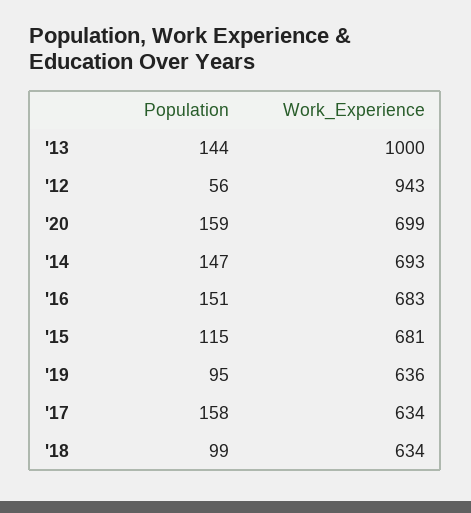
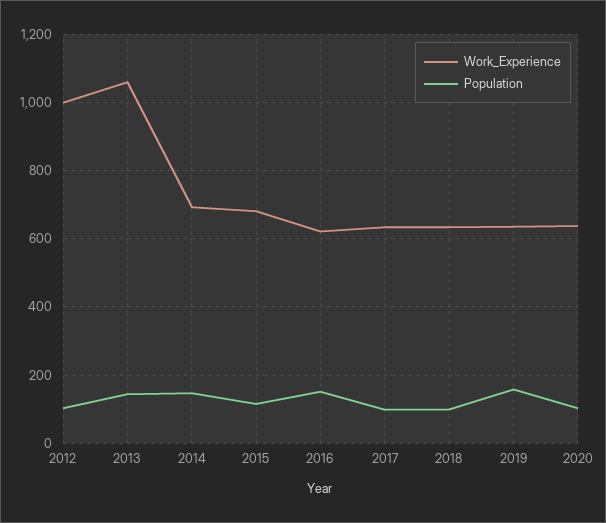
Work_Experience, '13: 1000 -> 1060
Population, '12: 56 -> 100
Work_Experience, '12: 943 -> 1000
Population, '20: 159 -> 100
Work_Experience, '20: 699 -> 640
Work_Experience, '16: 683 -> 620
Population, '19: 95 -> 160
Population, '17: 158 -> 100

